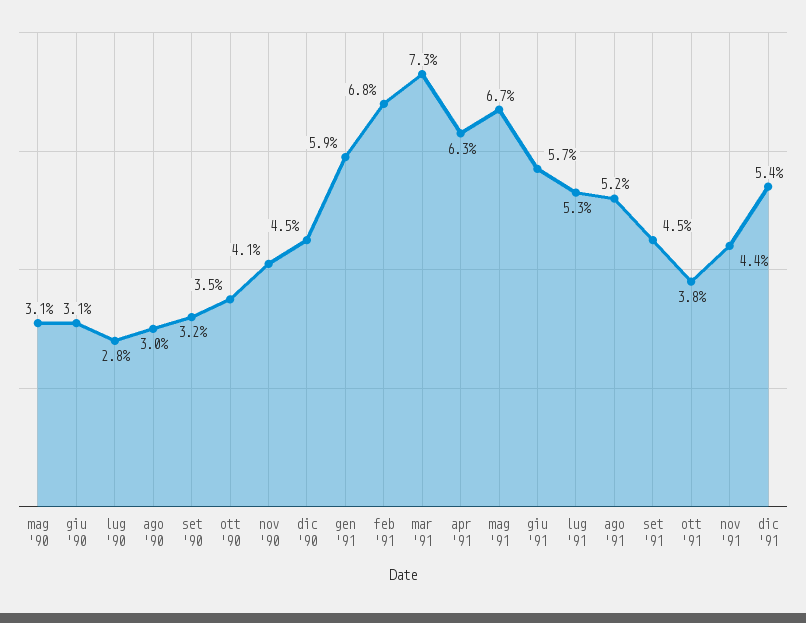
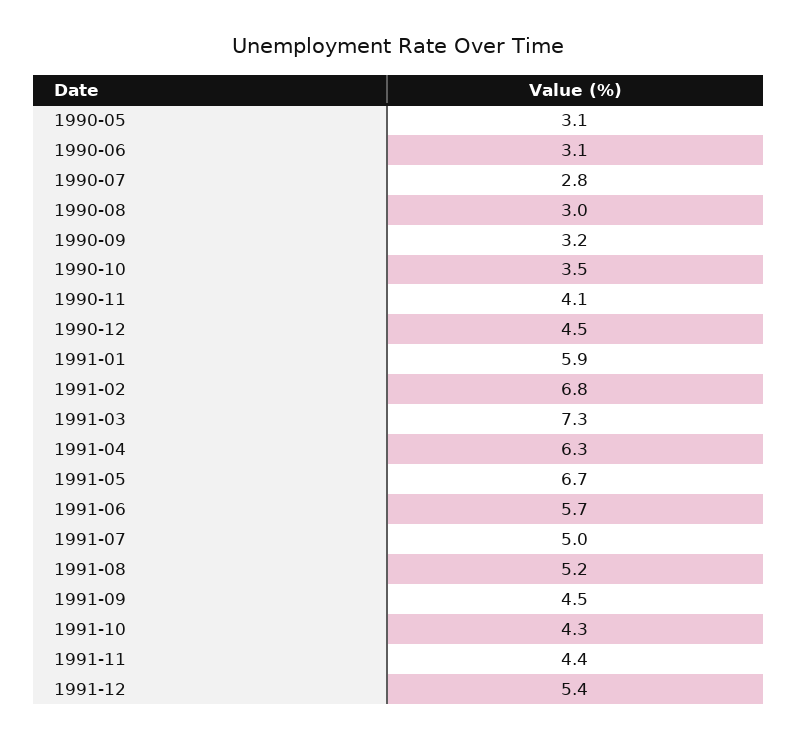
lug '91: 5.3 -> 5
ott '91: 3.8 -> 4.3

